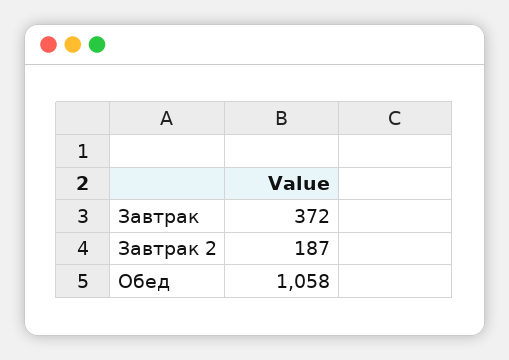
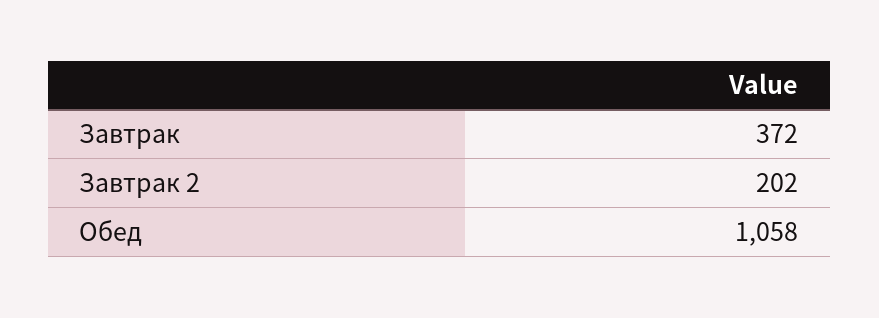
Завтрак 2: 187 -> 202

